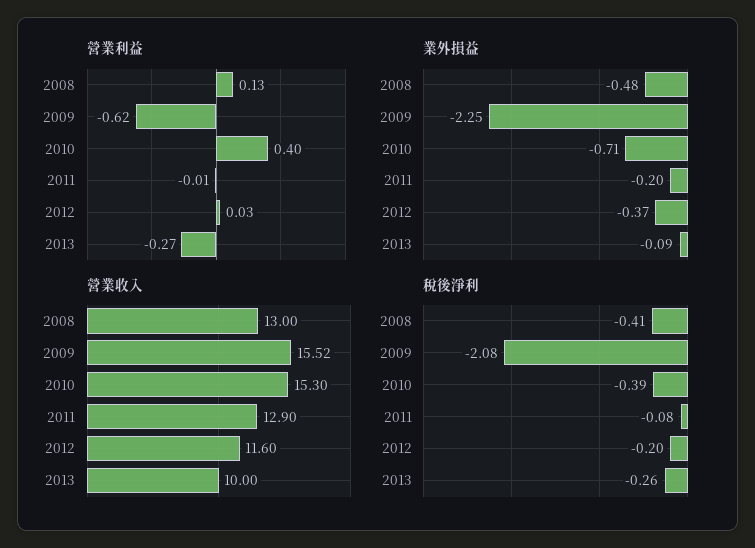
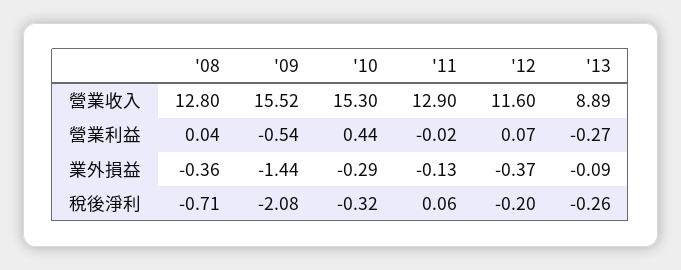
營業利益, 2008: 0.13 -> 0.04
營業利益, 2009: -0.62 -> -0.54
營業利益, 2010: 0.4 -> 0.44
營業利益, 2011: -0.01 -> -0.02
營業利益, 2012: 0.03 -> 0.07
業外損益, 2008: -0.48 -> -0.36
業外損益, 2009: -2.25 -> -1.44
業外損益, 2010: -0.71 -> -0.29
業外損益, 2011: -0.2 -> -0.13
營業收入, 2008: 13 -> 12.8
營業收入, 2013: 10 -> 8.89
稅後淨利, 2008: -0.41 -> -0.71
稅後淨利, 2010: -0.39 -> -0.32
稅後淨利, 2011: -0.08 -> 0.06

